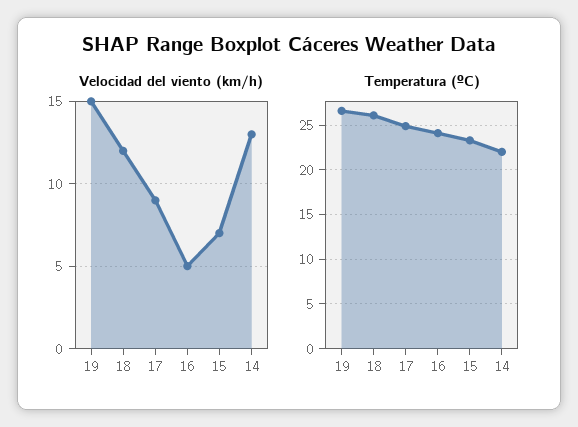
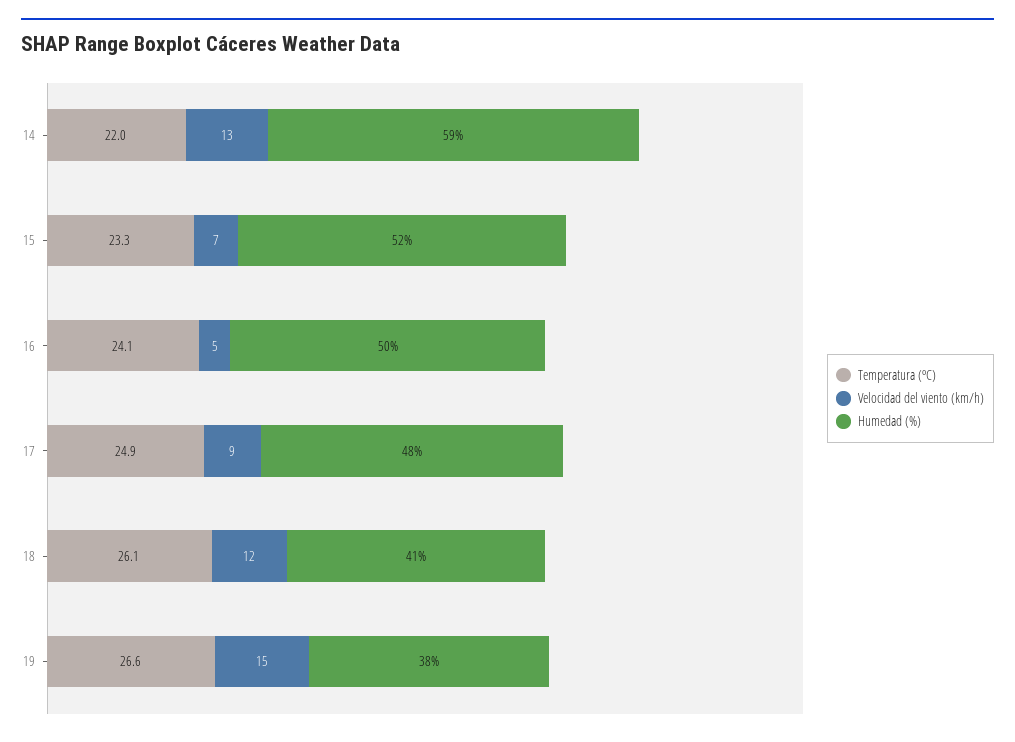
Humedad (%), 14: none -> 59
Humedad (%), 15: none -> 52
Humedad (%), 16: none -> 50
Humedad (%), 17: none -> 48
Humedad (%), 18: none -> 41
Humedad (%), 19: none -> 38

